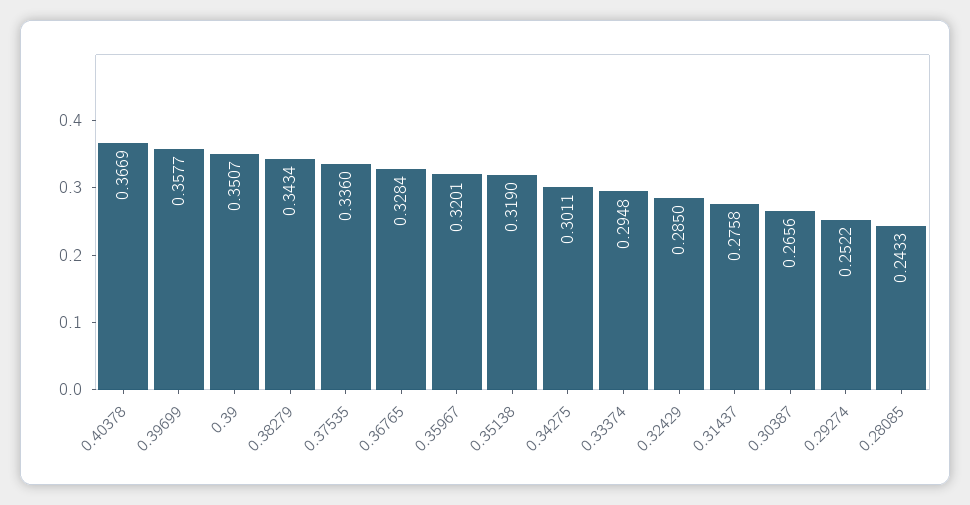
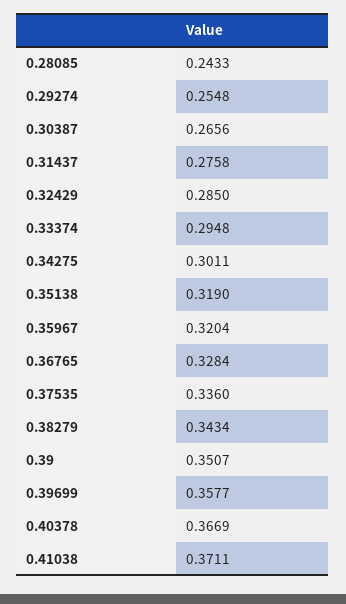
0.35967: 0.3201 -> 0.3204
0.29274: 0.2522 -> 0.2548
0.41038: none -> 0.3711

